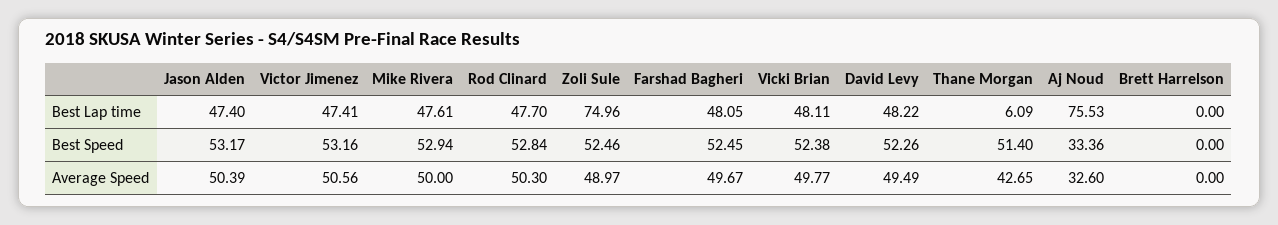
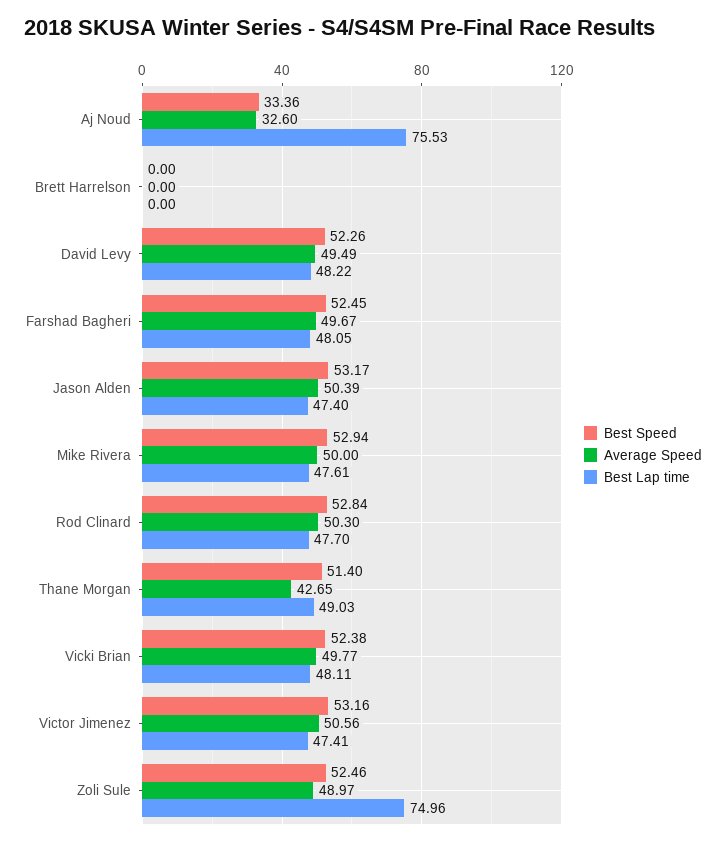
Best Lap time, Thane Morgan: 6.09 -> 49.03

